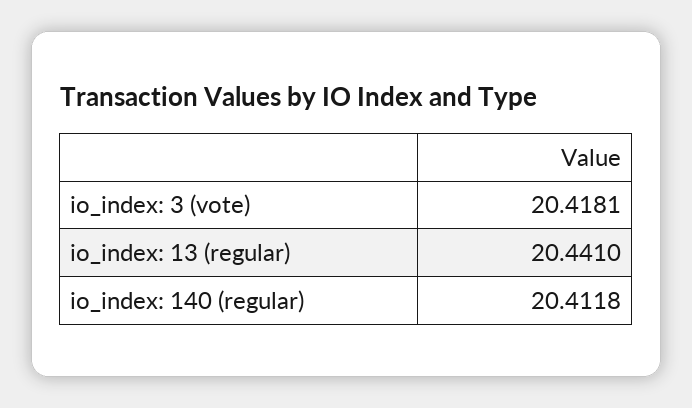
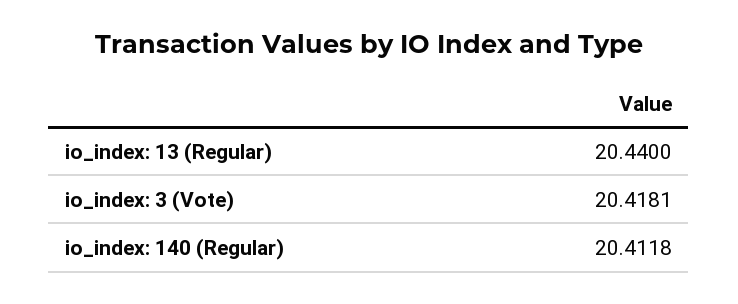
io_index: 13 (regular): 20.441 -> 20.44

